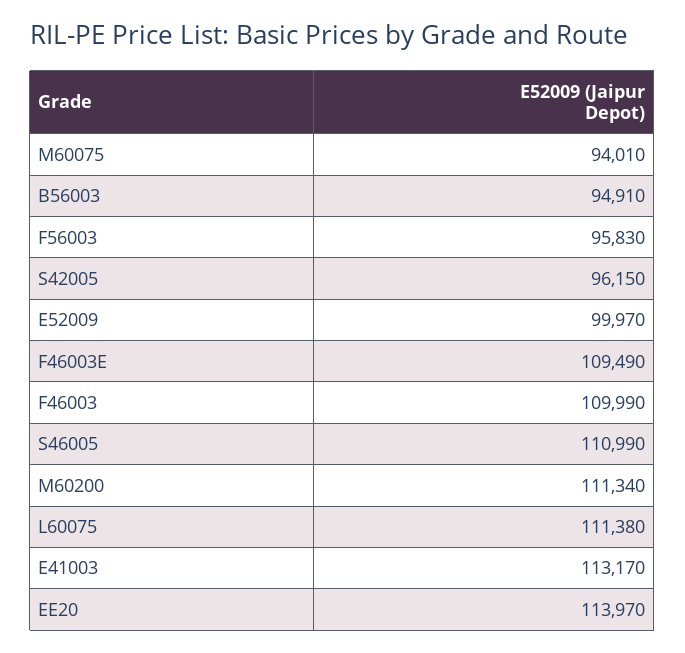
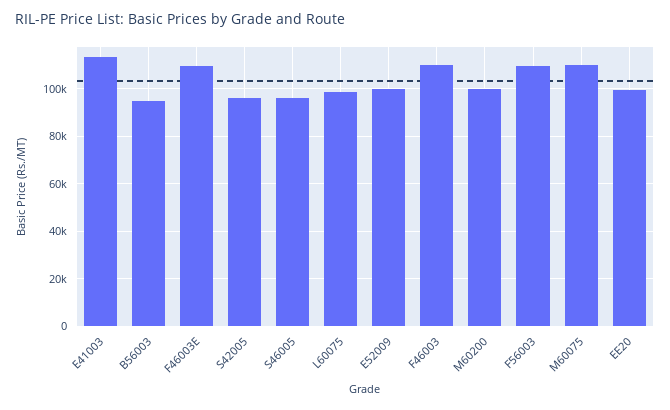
M60075: 94010 -> 110000
F56003: 95830 -> 110000
S46005: 110990 -> 95000
M60200: 111340 -> 100000
L60075: 111380 -> 100000
EE20: 113970 -> 100000

